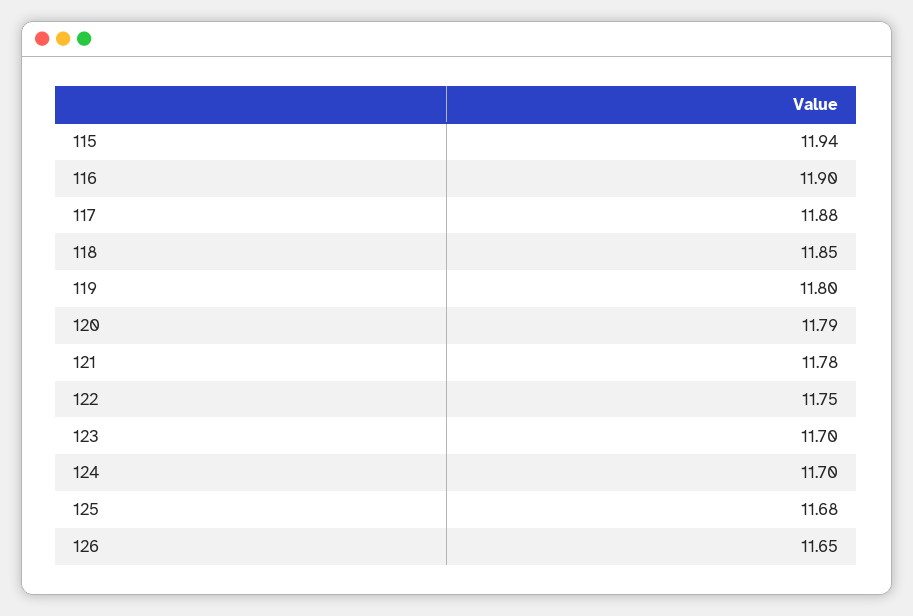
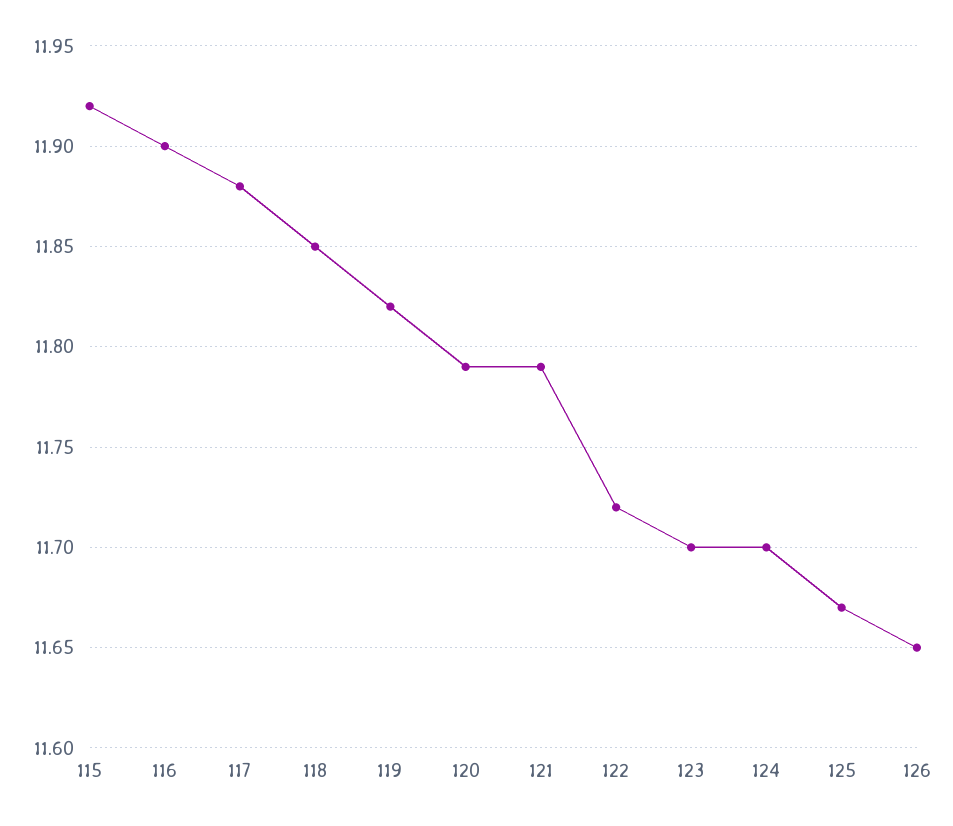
115: 11.94 -> 11.92
119: 11.8 -> 11.82
121: 11.78 -> 11.79
122: 11.75 -> 11.72
125: 11.68 -> 11.67

